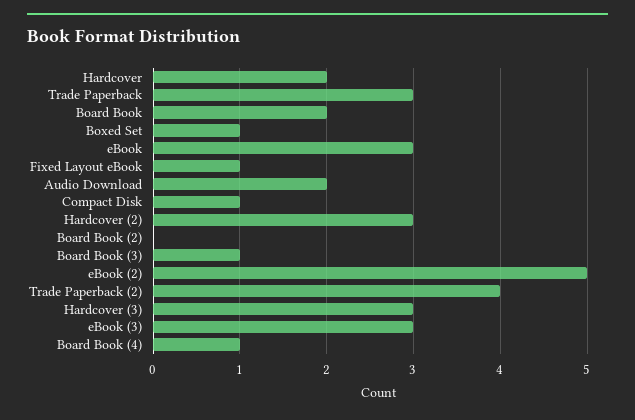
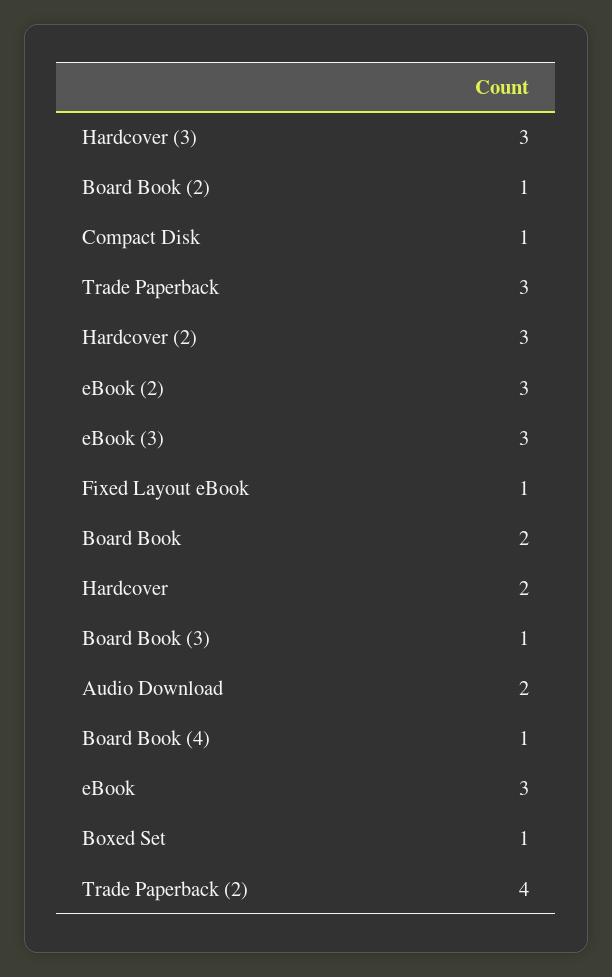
Board Book (2): 0 -> 1
eBook (2): 5 -> 3

